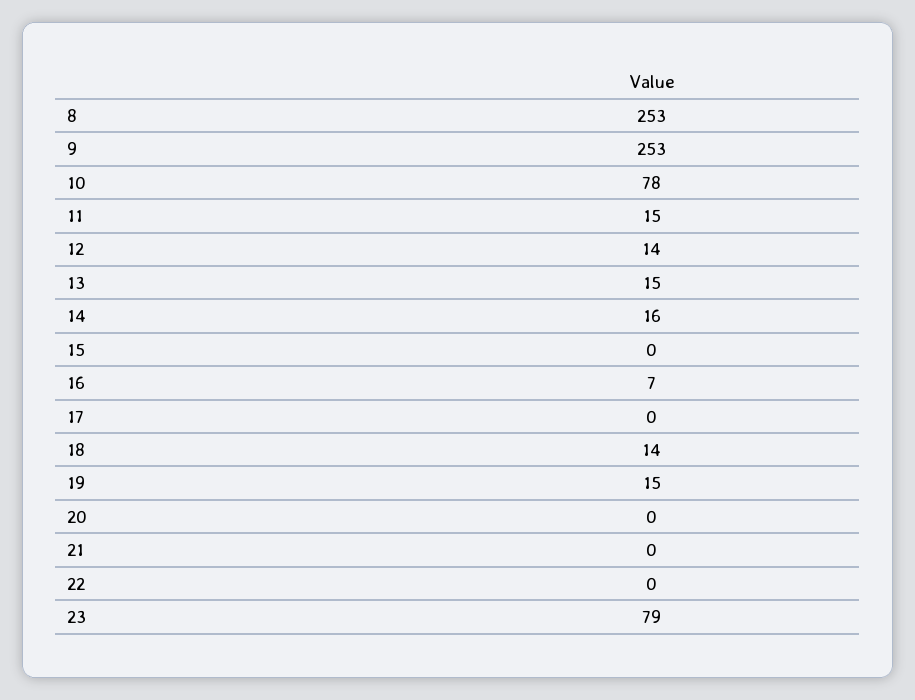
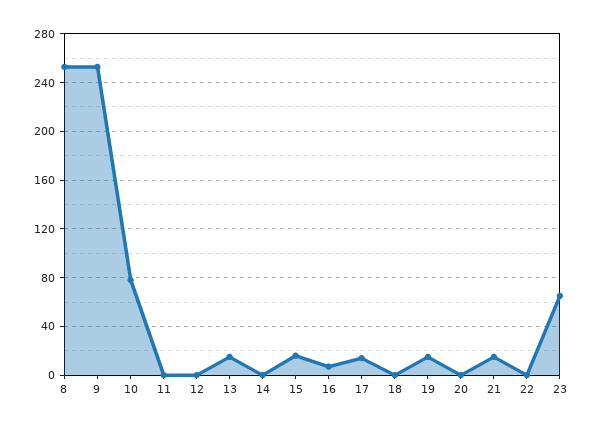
11: 15 -> 0
12: 14 -> 0
14: 16 -> 0
15: 0 -> 15
17: 0 -> 15
18: 14 -> 0
21: 0 -> 15
23: 79 -> 65

